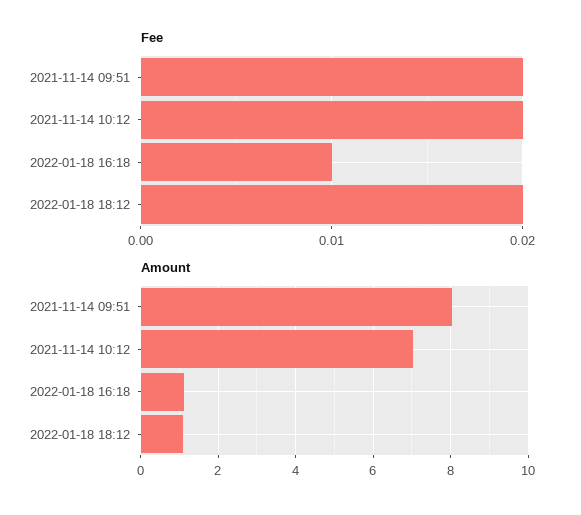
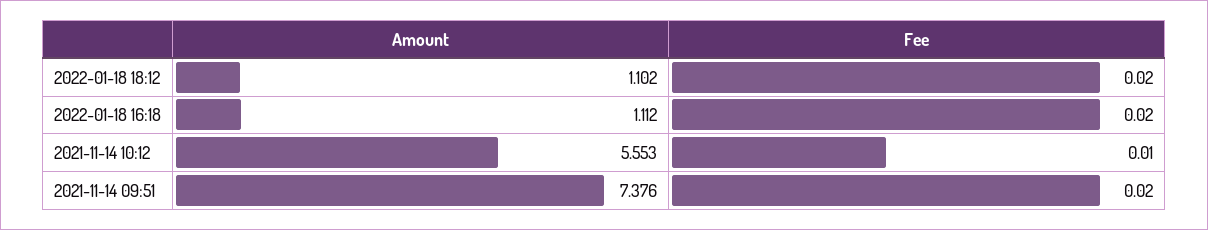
Fee, 2021-11-14 10:12: 0.02 -> 0.01
Fee, 2022-01-18 16:18: 0.01 -> 0.02
Amount, 2021-11-14 09:51: 8 -> 7.376
Amount, 2021-11-14 10:12: 7 -> 5.553

